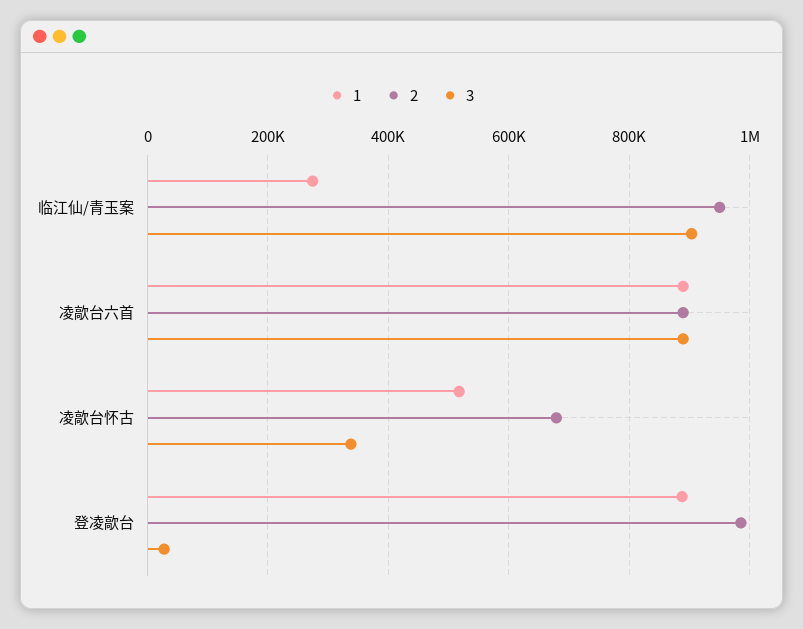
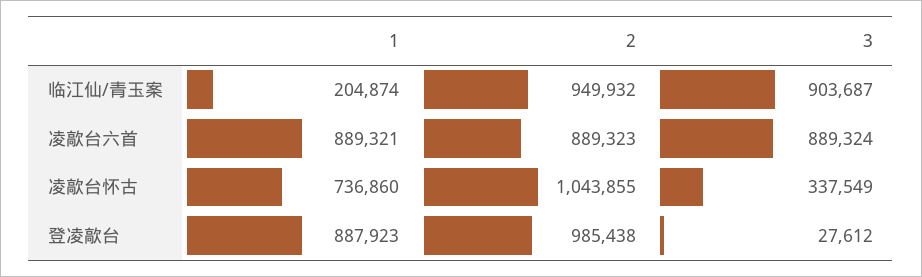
1, 临江仙/青玉案: 280000 -> 204874
1, 凌歊台怀古: 520000 -> 736860
2, 凌歊台怀古: 680000 -> 1043855

